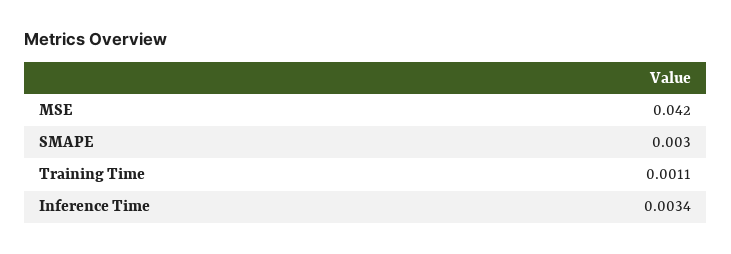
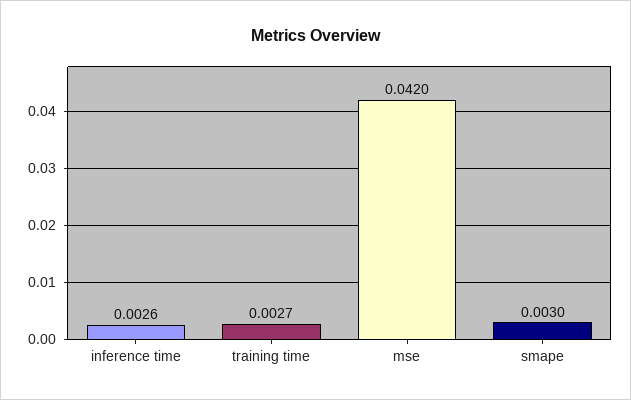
Training Time: 0.0011 -> 0.0027
Inference Time: 0.0034 -> 0.0026

